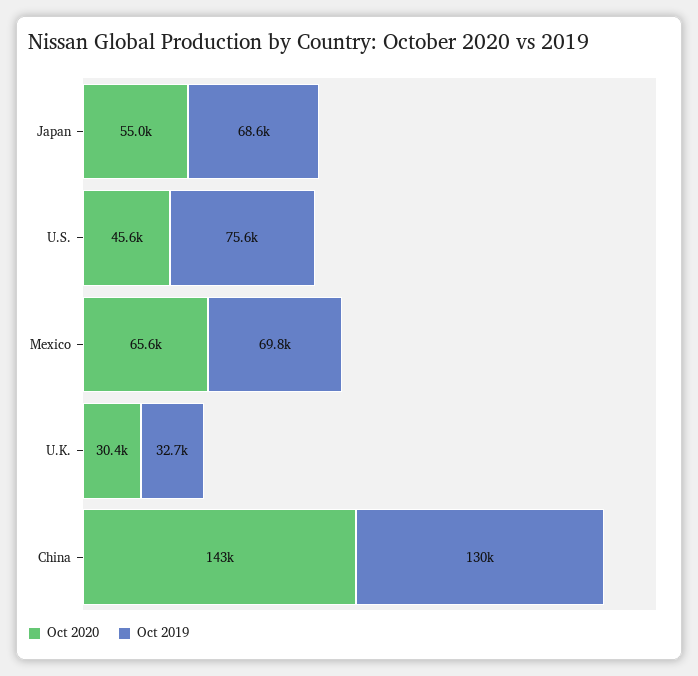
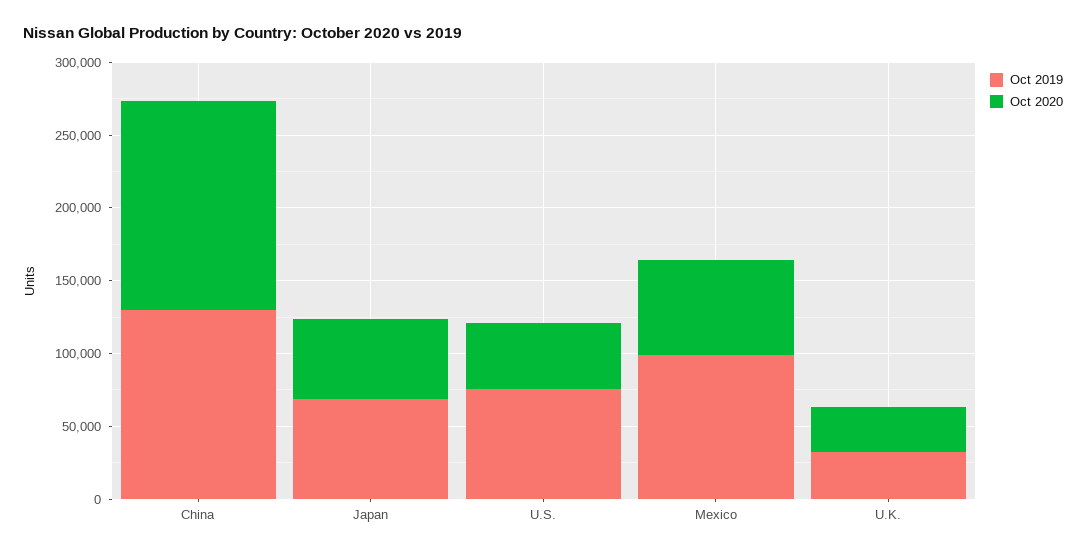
Oct 2019, Mexico: 69800 -> 100000

